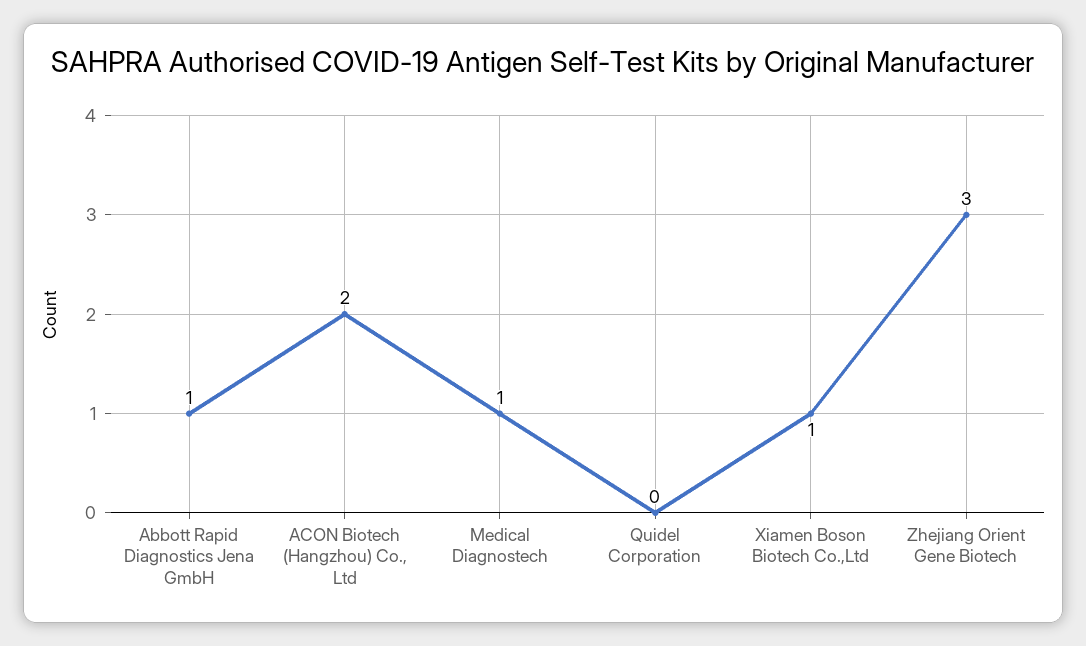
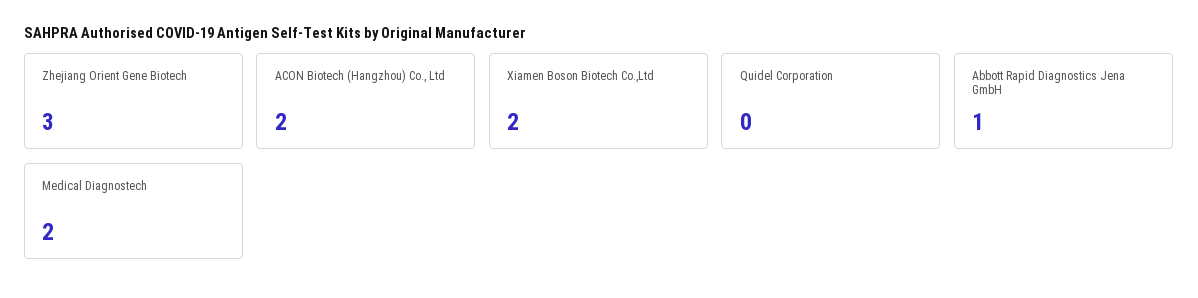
Medical Diagnostech: 1 -> 2
Xiamen Boson Biotech Co.,Ltd: 1 -> 2

